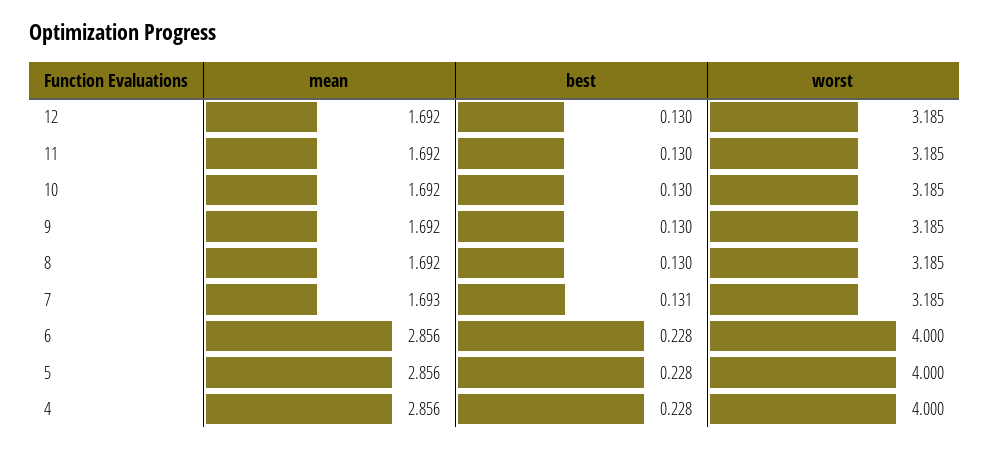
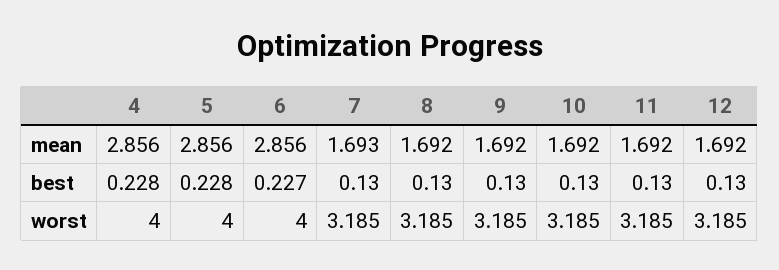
best, 7: 0.131 -> 0.13
best, 6: 0.228 -> 0.227

